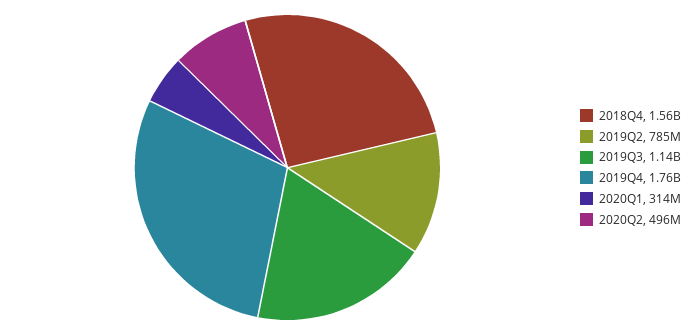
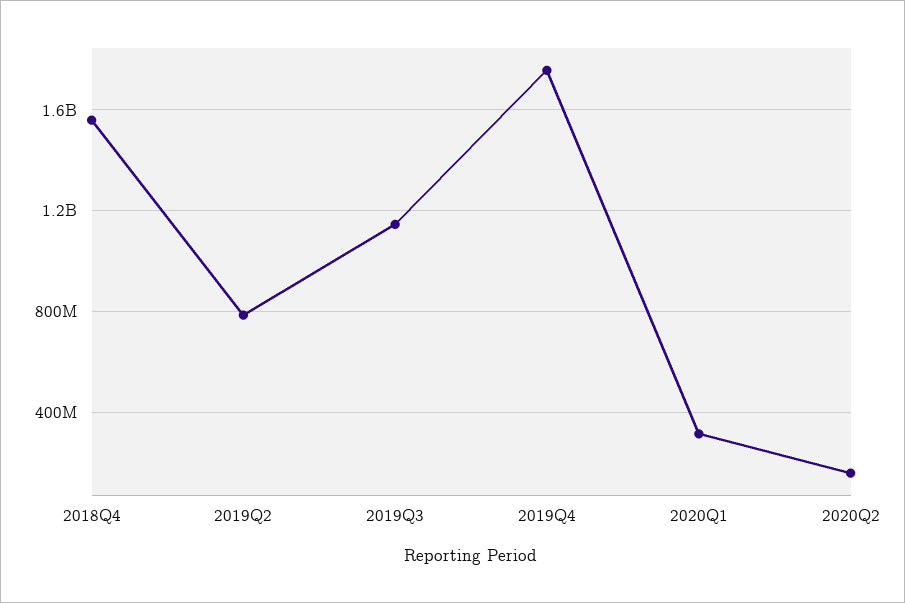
2020Q2: 496000000 -> 150000000

